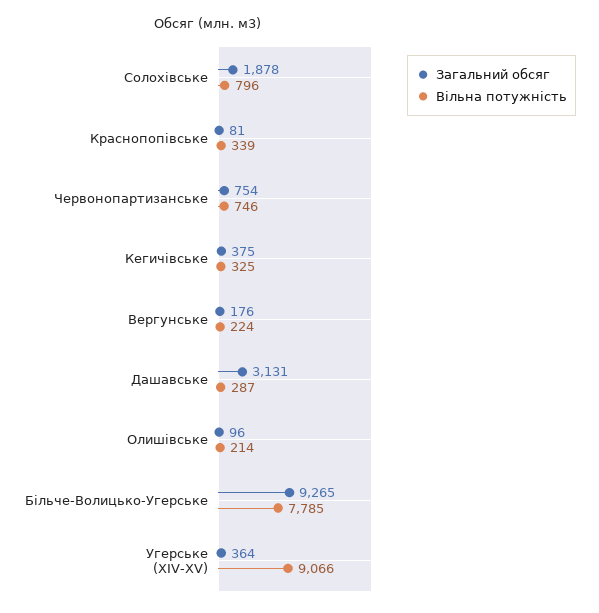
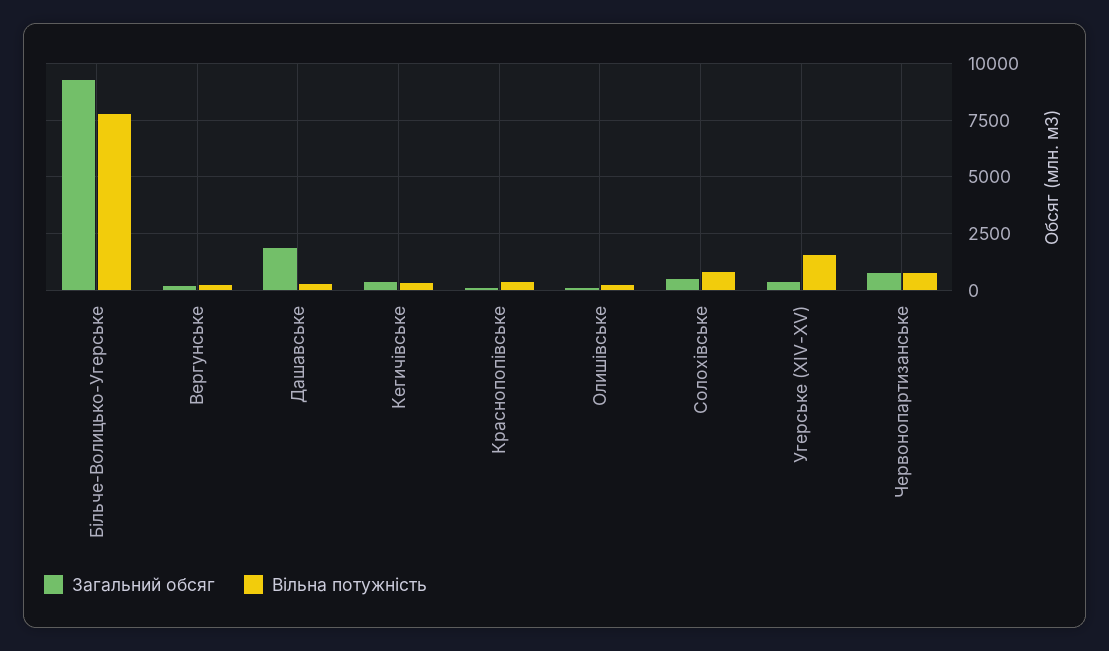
Загальний обсяг, Солохівське: 1878 -> 500
Загальний обсяг, Дашавське: 3131 -> 2000
Вільна потужність, Угерське (XIV-XV): 9066 -> 1500

